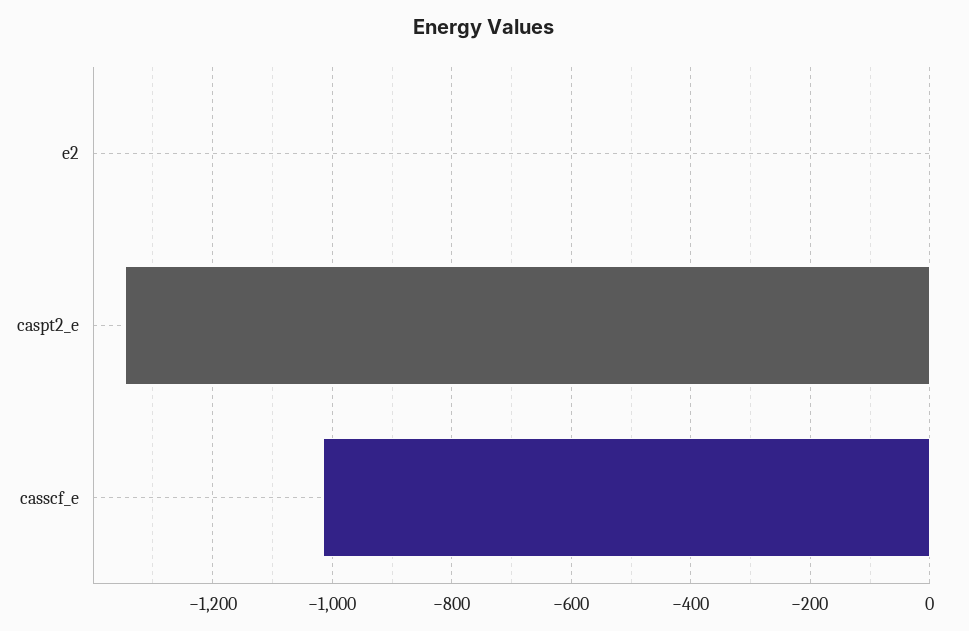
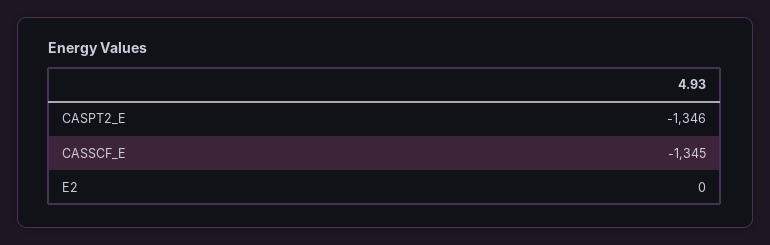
casscf_e: -1020 -> -1345

